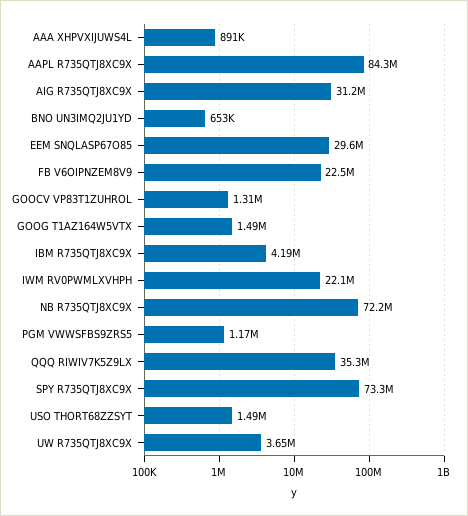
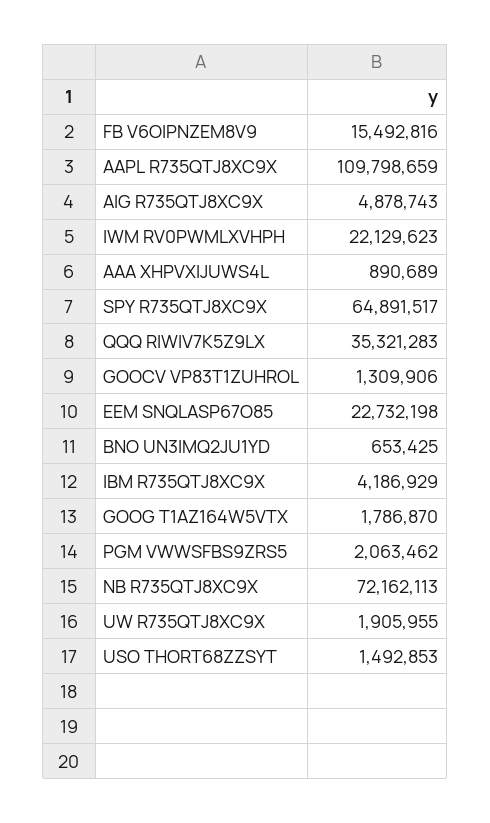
AAPL R735QTJ8XC9X: 84300000 -> 109798659
AIG R735QTJ8XC9X: 31200000 -> 4878743
EEM SNQLASP67O85: 29600000 -> 22732198
FB V6OIPNZEM8V9: 22500000 -> 15492816
GOOG T1AZ164W5VTX: 1490000 -> 1786870
PGM VWWSFBS9ZRS5: 1170000 -> 2063462
SPY R735QTJ8XC9X: 73300000 -> 64891517
UW R735QTJ8XC9X: 3650000 -> 1905955

